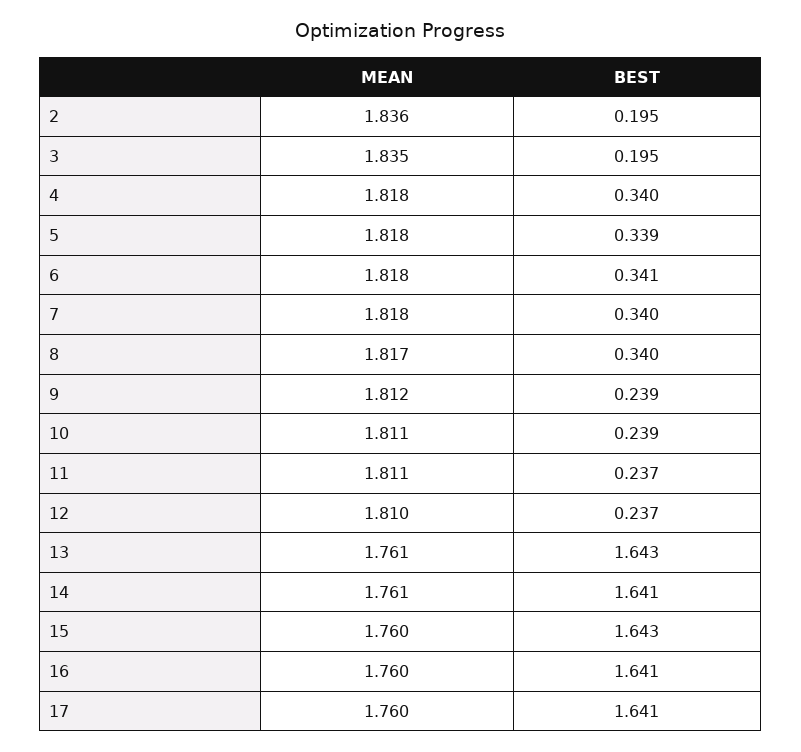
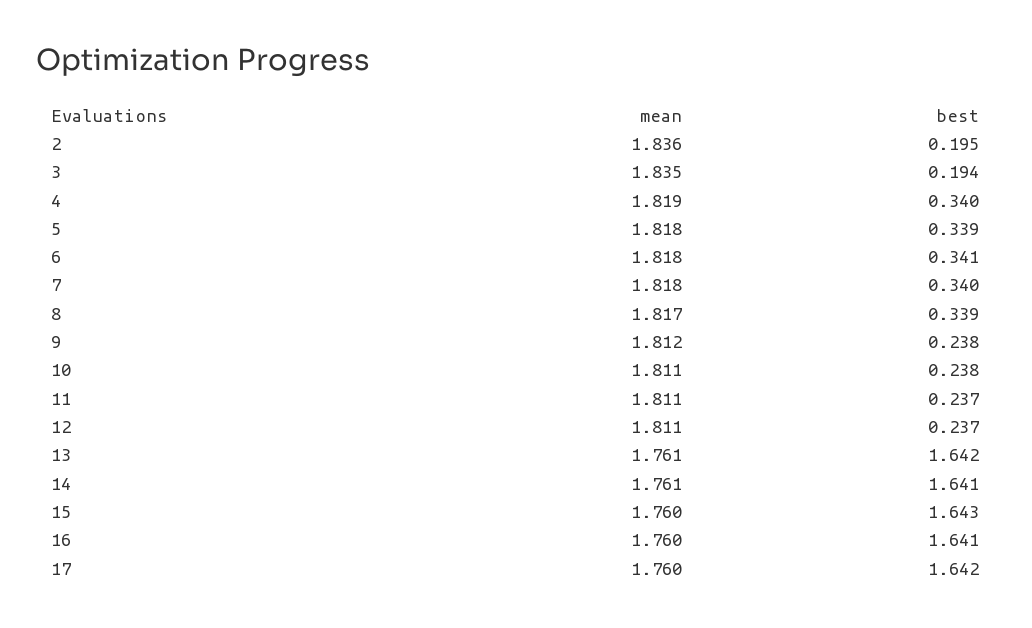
BEST, 3: 0.195 -> 0.194
MEAN, 4: 1.818 -> 1.819
BEST, 8: 0.34 -> 0.339
BEST, 9: 0.239 -> 0.238
BEST, 10: 0.239 -> 0.238
MEAN, 12: 1.81 -> 1.811
BEST, 13: 1.643 -> 1.642
BEST, 17: 1.641 -> 1.642

